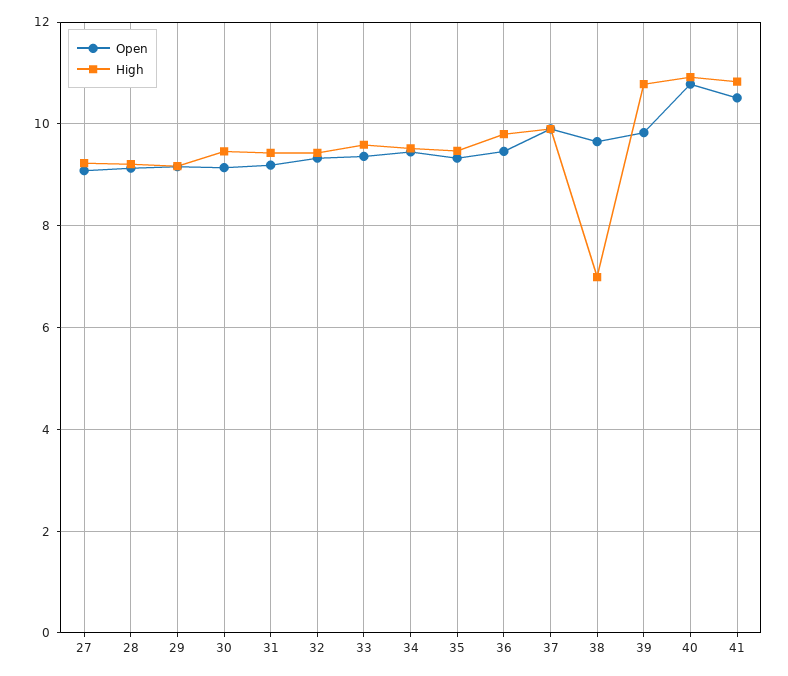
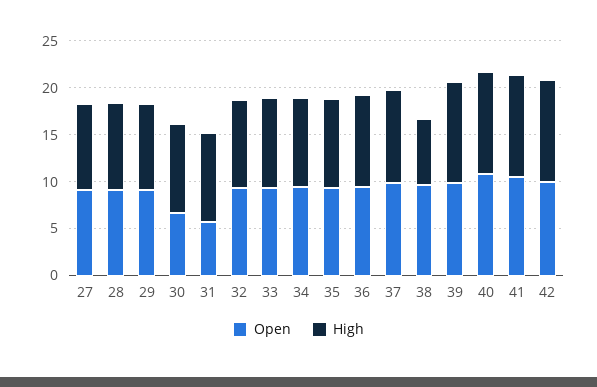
Open, 30: 9.2 -> 7
Open, 31: 9.2 -> 6
Open, 42: none -> 10
High, 42: none -> 11

